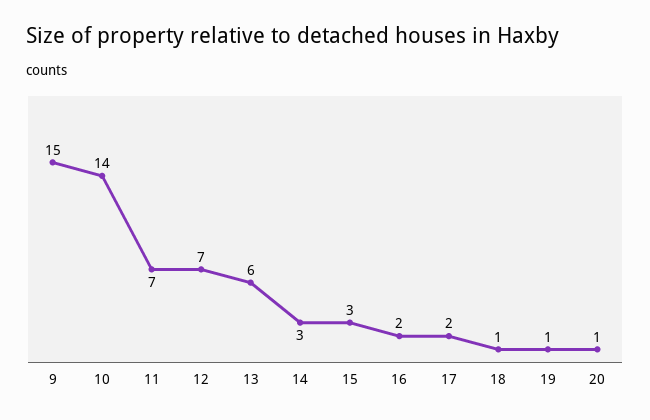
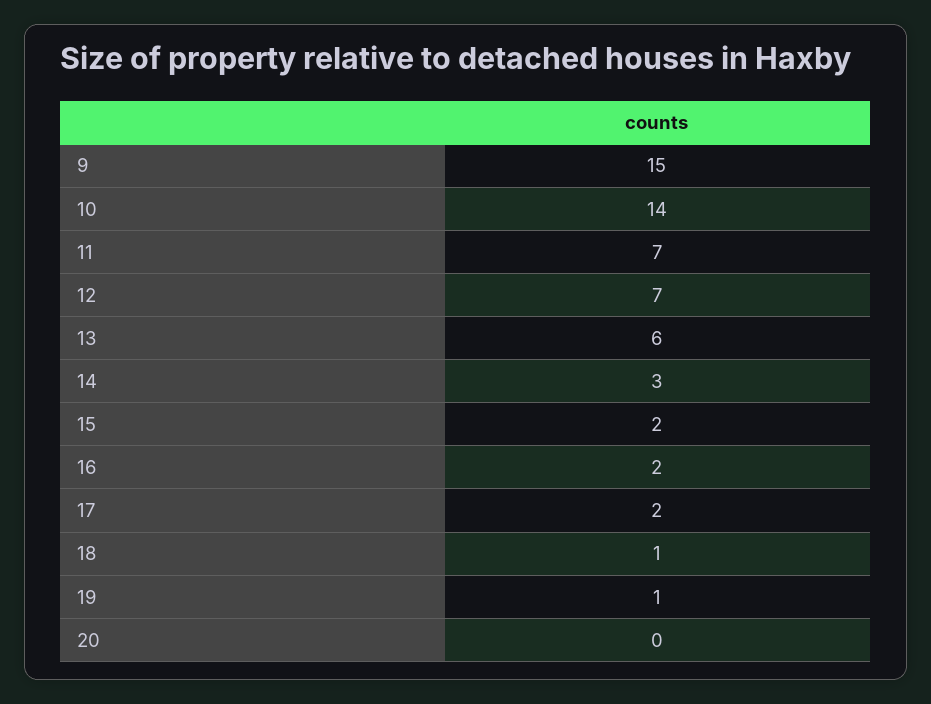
15: 3 -> 2
20: 1 -> 0

